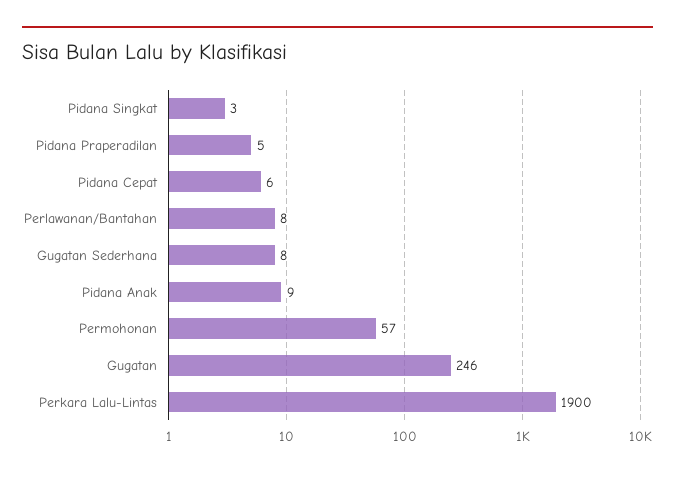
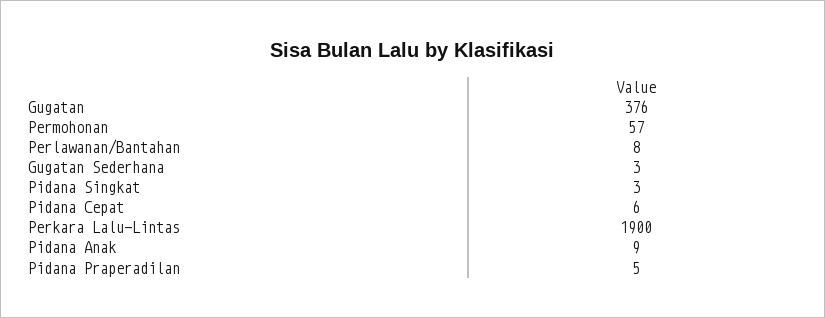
Gugatan Sederhana: 8 -> 3
Gugatan: 246 -> 376

